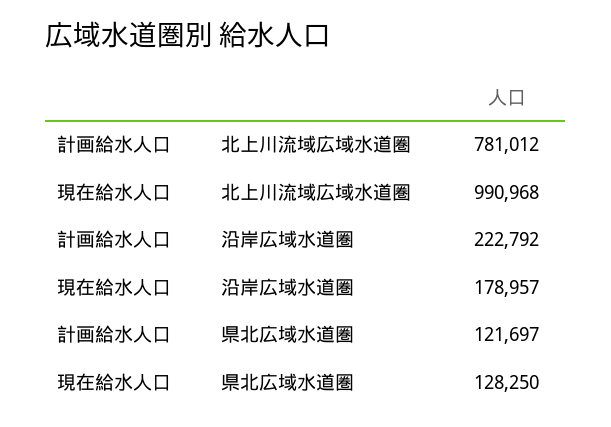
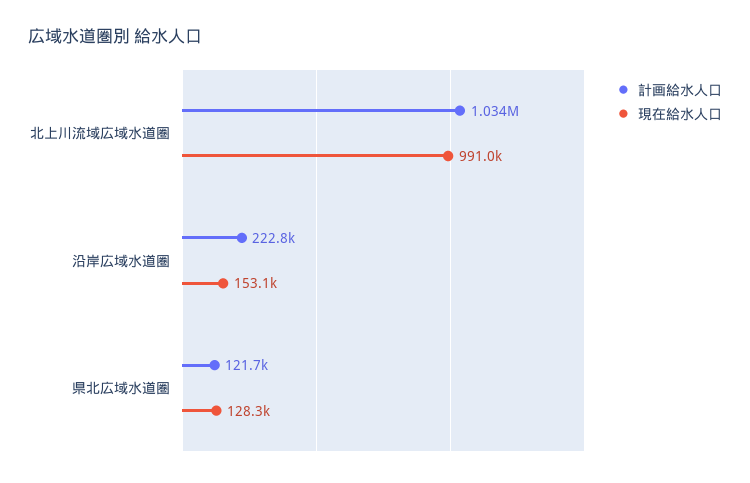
計画給水人口, 北上川流域広域水道圏: 781012 -> 1034000
現在給水人口, 沿岸広域水道圏: 178957 -> 153100

